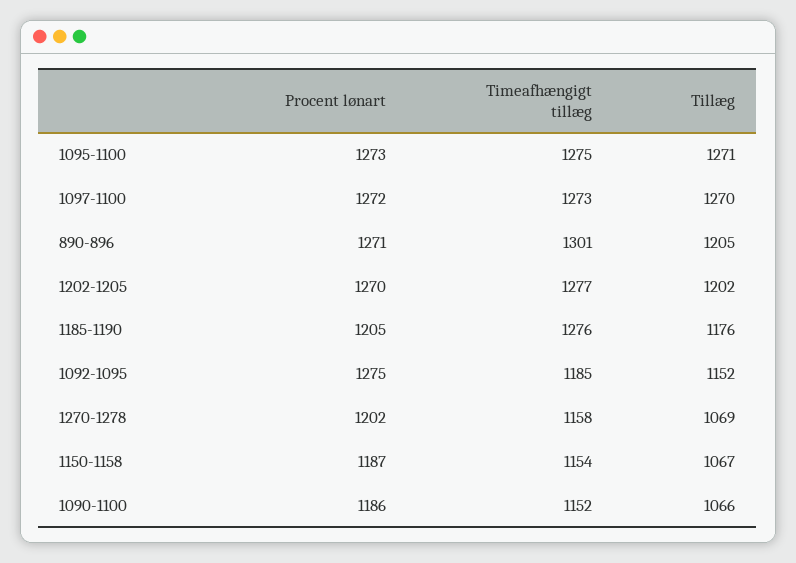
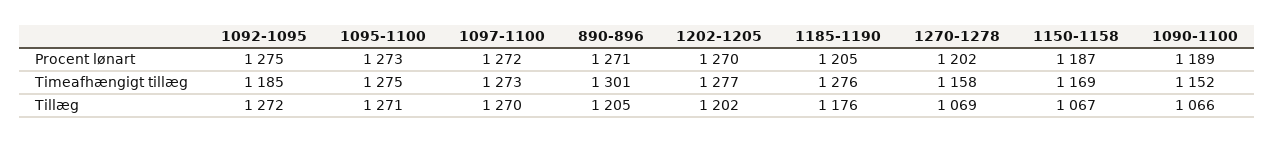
Tillæg, 1092-1095: 1152 -> 1272
Timeafhængigt tillæg, 1150-1158: 1154 -> 1169
Procent lønart, 1090-1100: 1186 -> 1189

